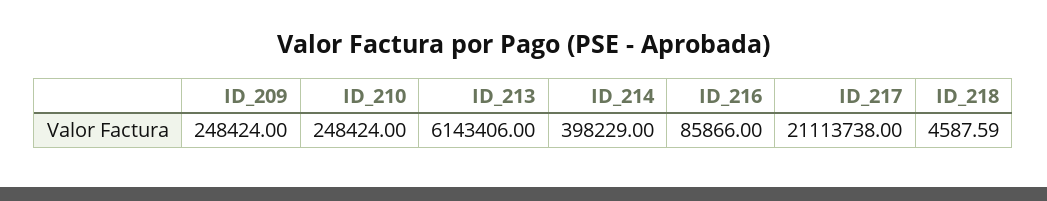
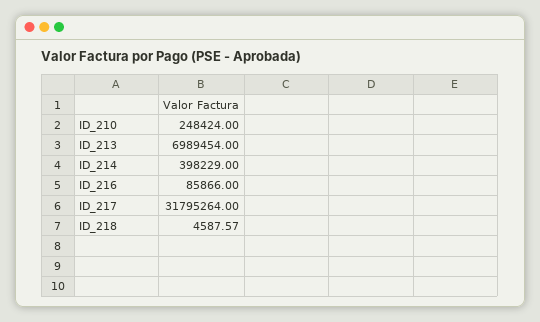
ID_209: 248424 -> none
ID_213: 6143406 -> 6989454
ID_217: 21113738 -> 31795264
ID_218: 4587.59 -> 4587.57

